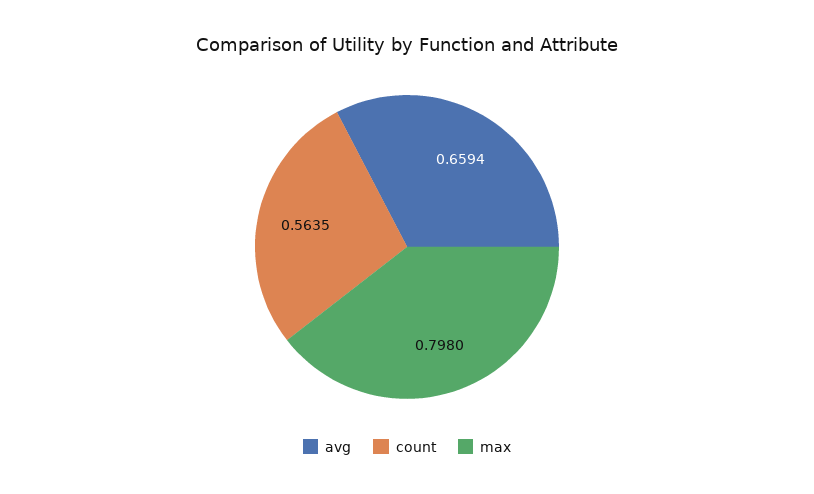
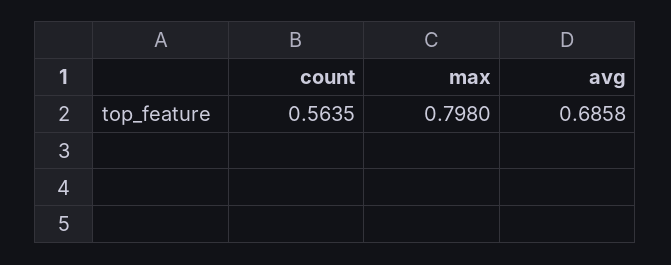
avg: 0.6594 -> 0.6858

